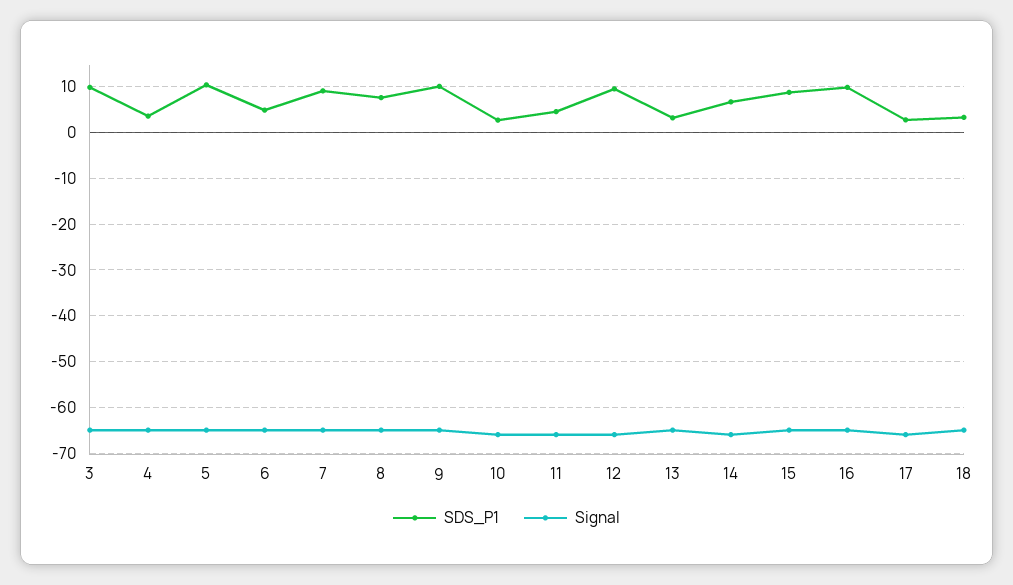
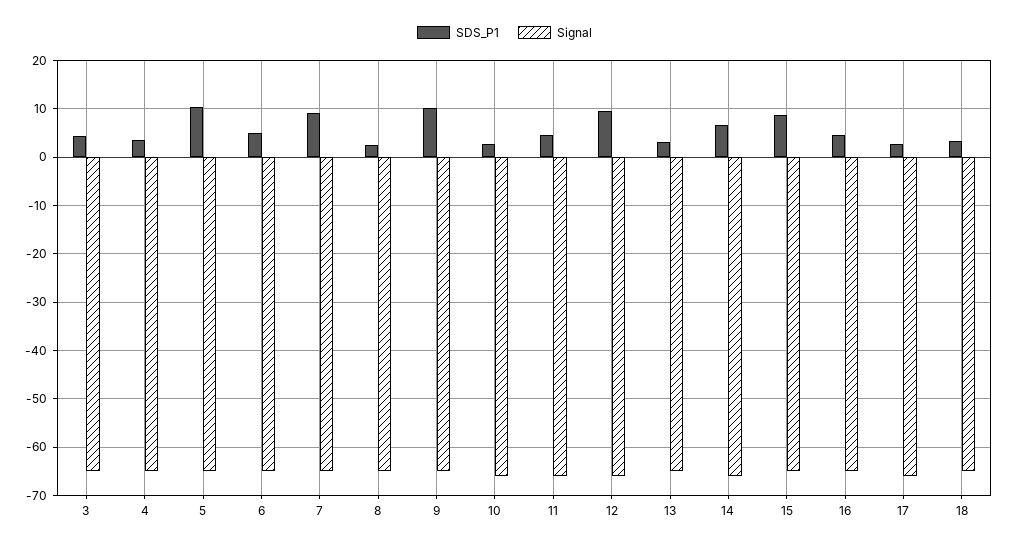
SDS_P1, 3: 10 -> 4
SDS_P1, 8: 8 -> 2
SDS_P1, 16: 10 -> 4

